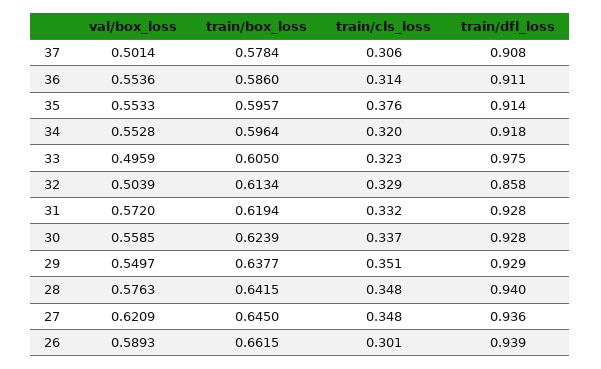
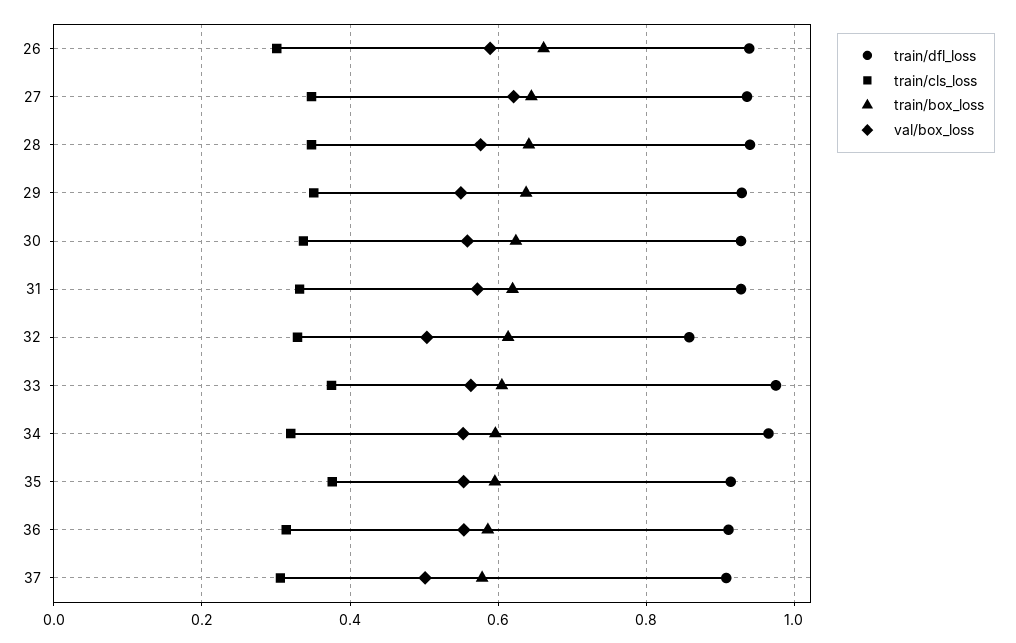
train/dfl_loss, 34: 0.918 -> 0.96
val/box_loss, 33: 0.4959 -> 0.56
train/cls_loss, 33: 0.323 -> 0.38

